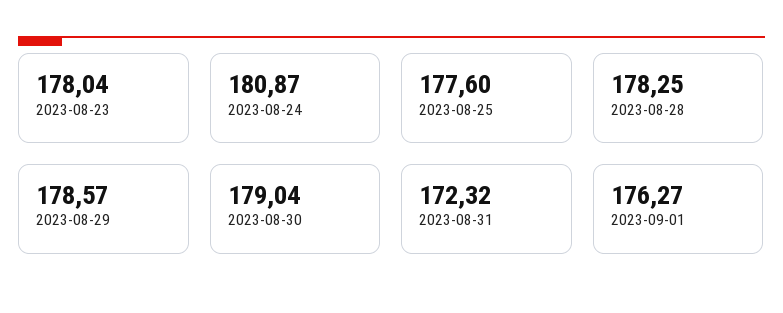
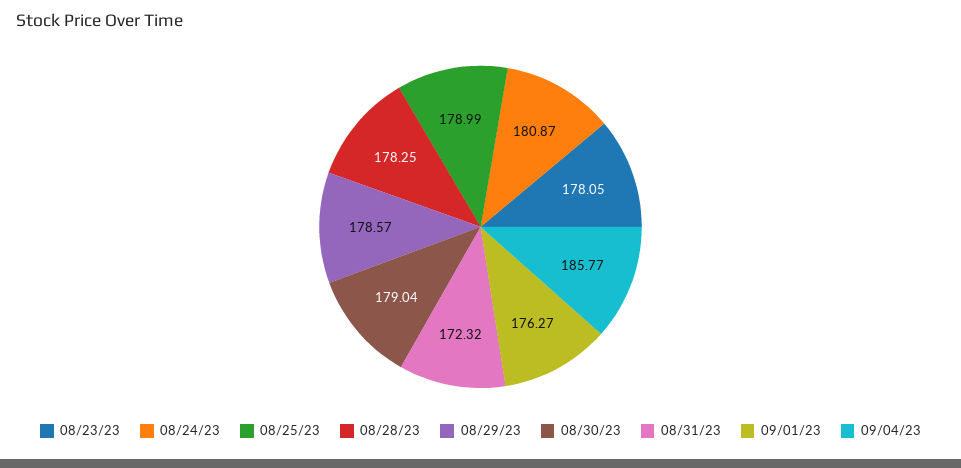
2023-08-23: 178.04 -> 178.05
2023-08-25: 177.6 -> 178.99
09/04/23: none -> 185.77

